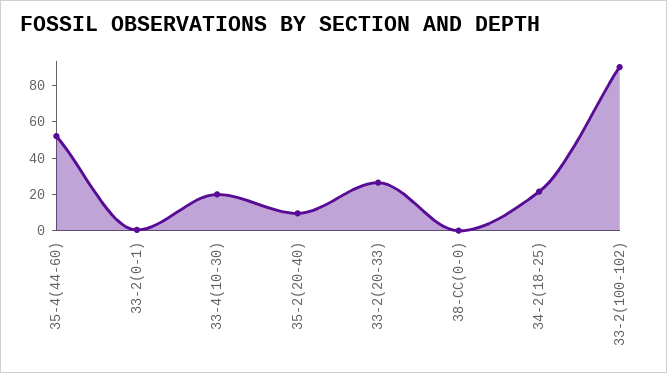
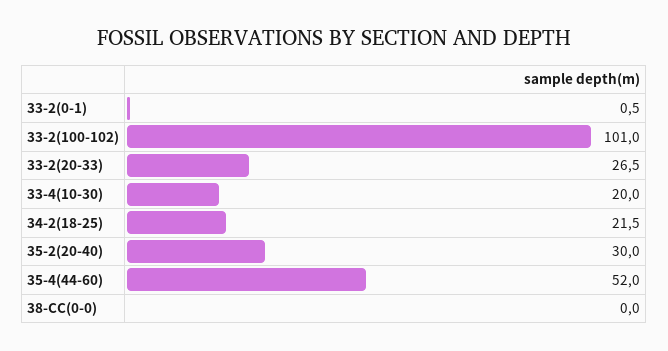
35-2(20-40): 10 -> 30
33-2(100-102): 90 -> 101

